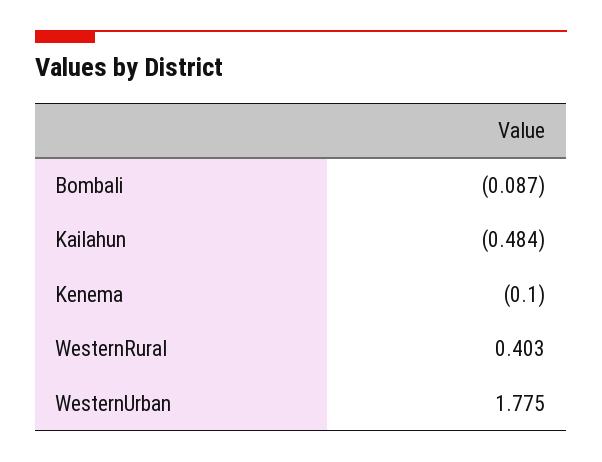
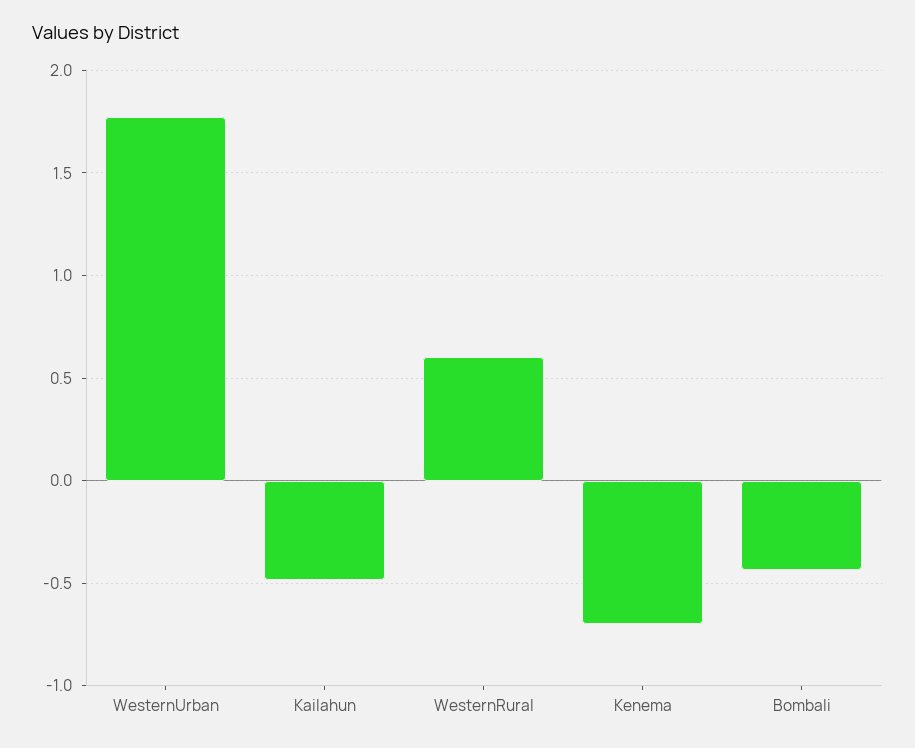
Bombali: -0.087 -> -0.45
Kenema: -0.1 -> -0.7
WesternRural: 0.403 -> 0.6

